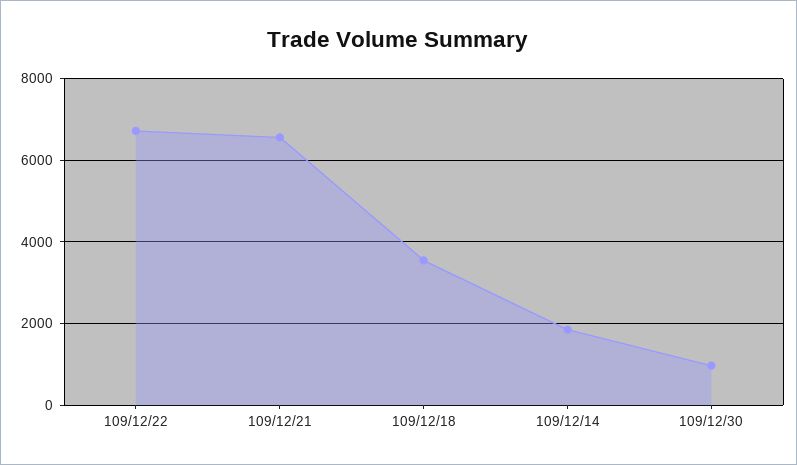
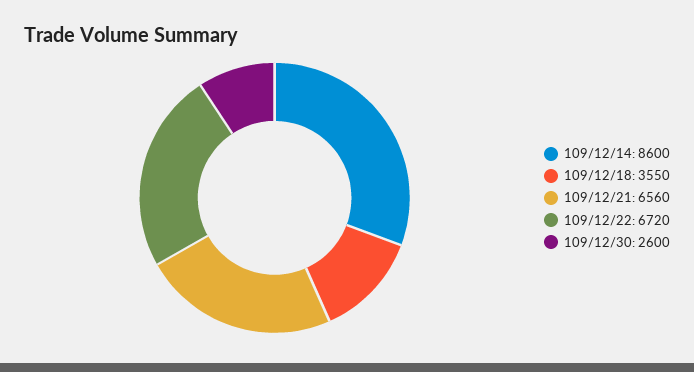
109/12/14: 1800 -> 8600
109/12/30: 1000 -> 2600

